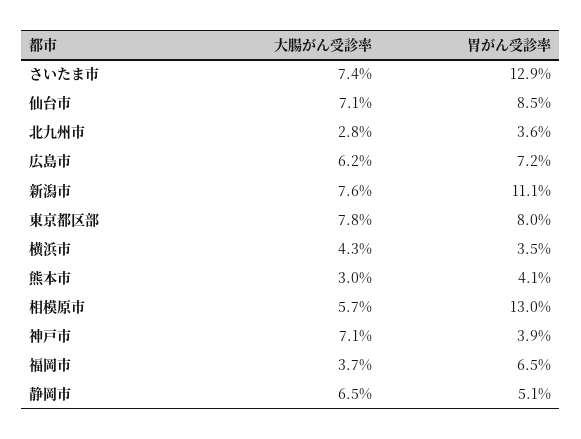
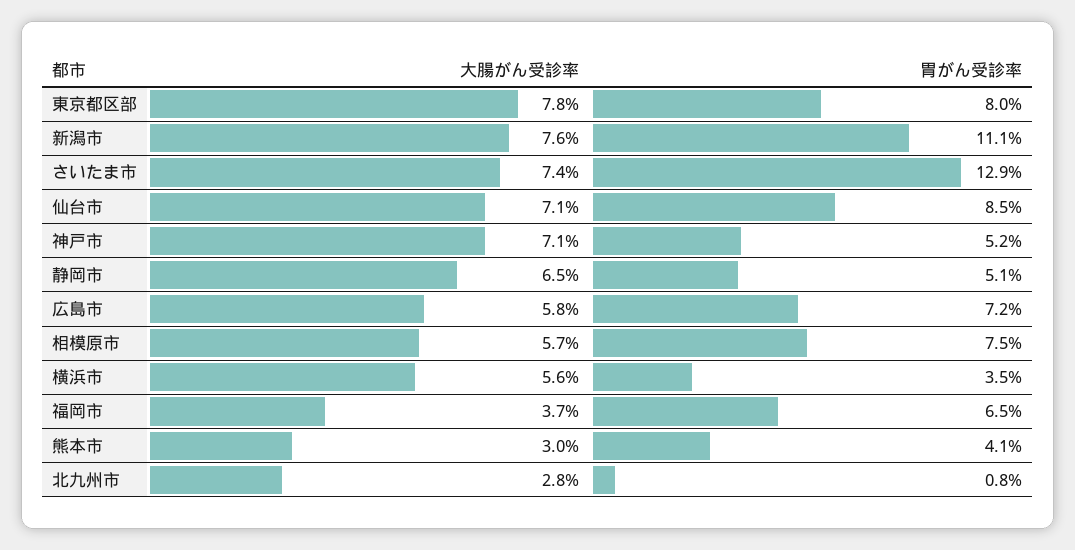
胃がん受診率, 北九州市: 3.6 -> 0.8
大腸がん受診率, 広島市: 6.2 -> 5.8
大腸がん受診率, 横浜市: 4.3 -> 5.6
胃がん受診率, 相模原市: 13 -> 7.5
胃がん受診率, 神戸市: 3.9 -> 5.2

